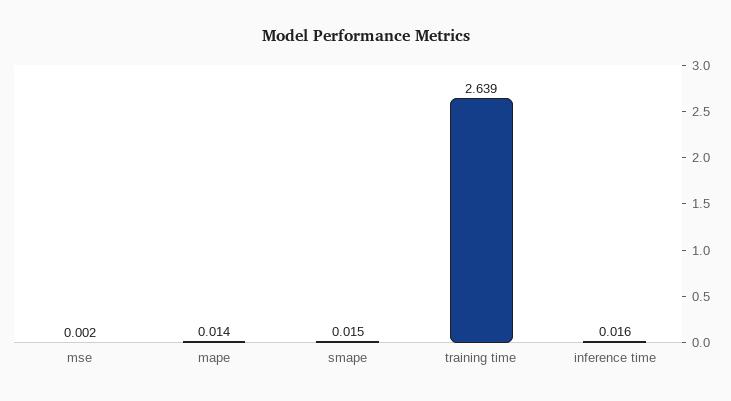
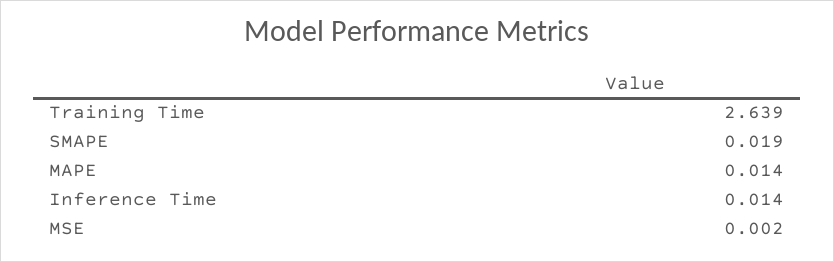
smape: 0.015 -> 0.019
inference time: 0.016 -> 0.014

